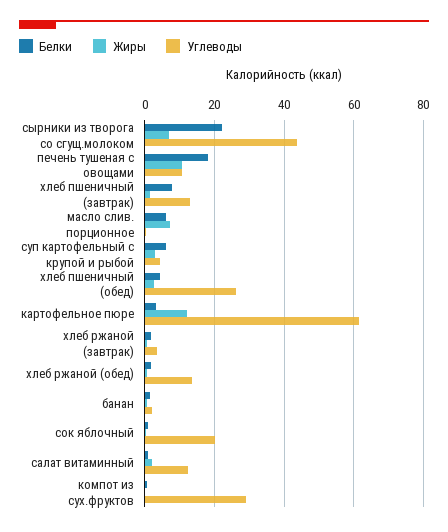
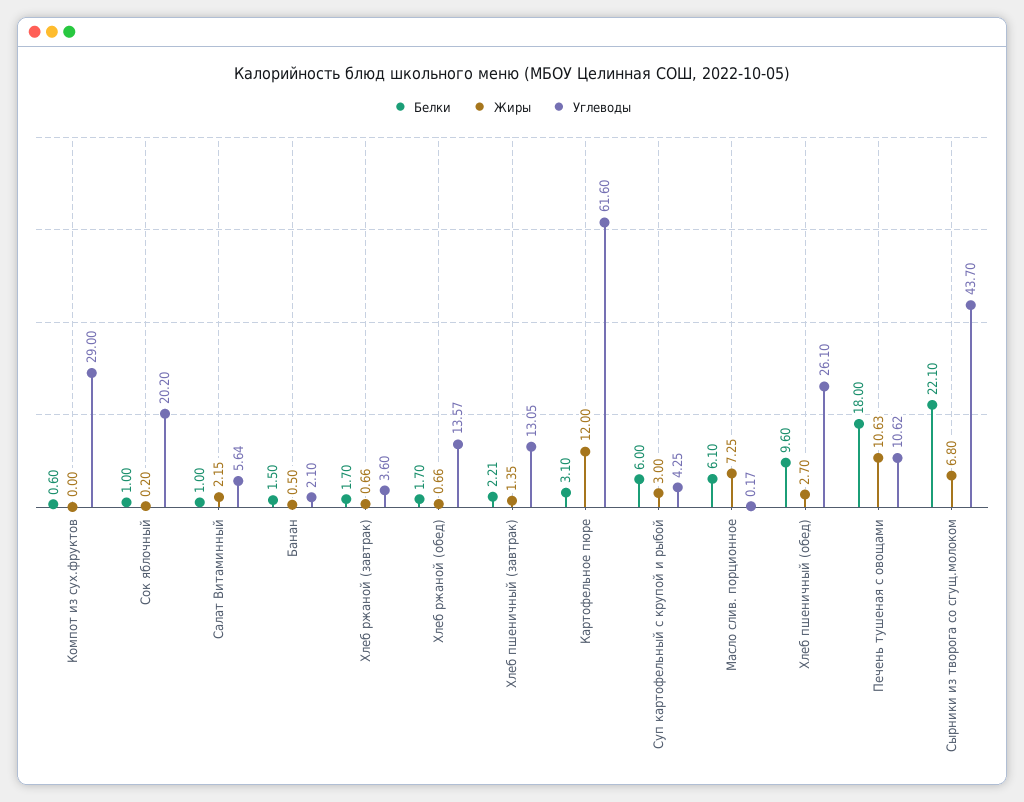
Белки, хлеб пшеничный (завтрак): 8 -> 2.21
Белки, хлеб пшеничный (обед): 4 -> 9.6
Углеводы, салат витаминный: 12 -> 5.64

